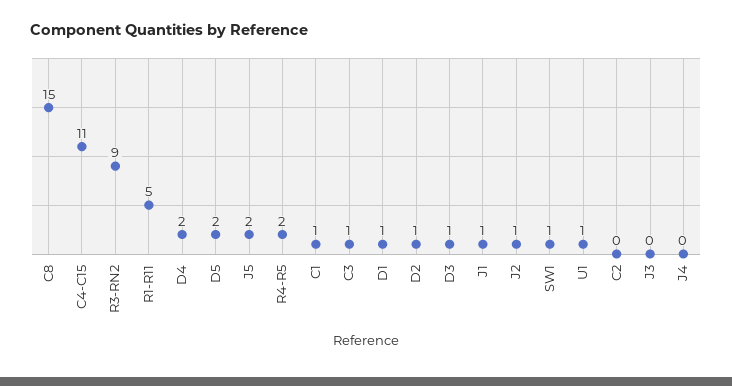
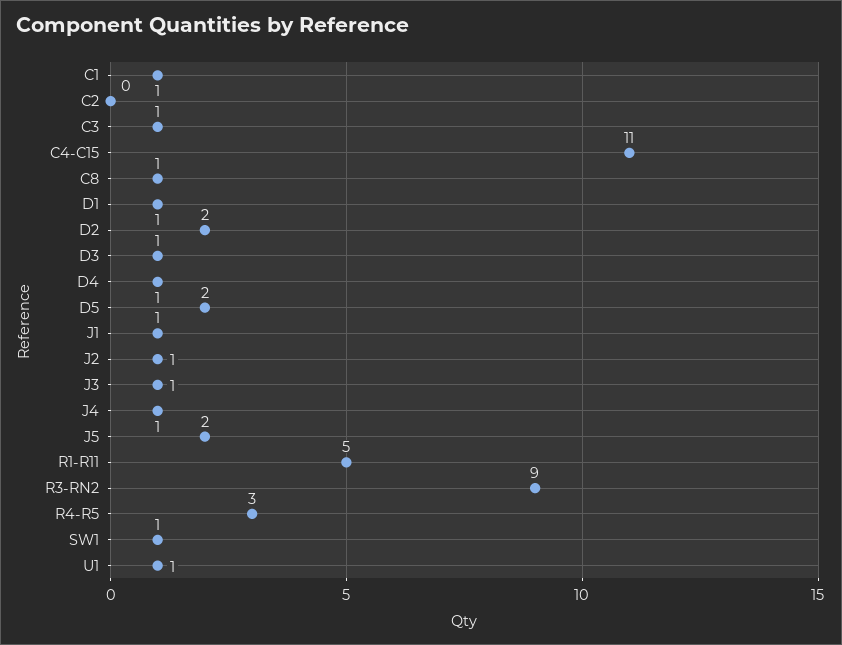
C8: 15 -> 1
D4: 2 -> 1
R4-R5: 2 -> 3
D2: 1 -> 2
J3: 0 -> 1
J4: 0 -> 1

